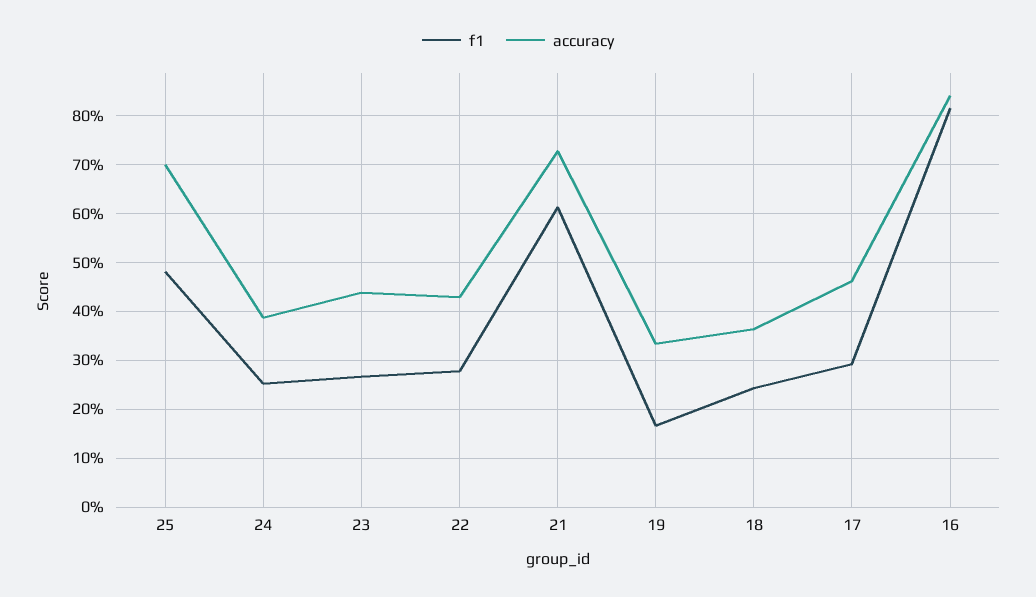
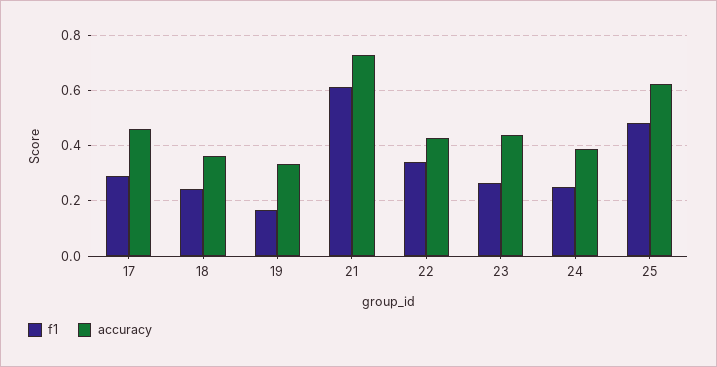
accuracy, 25: 0.7 -> 0.625
f1, 22: 0.28 -> 0.35
f1, 16: 0.82 -> none
accuracy, 16: 0.84 -> none

